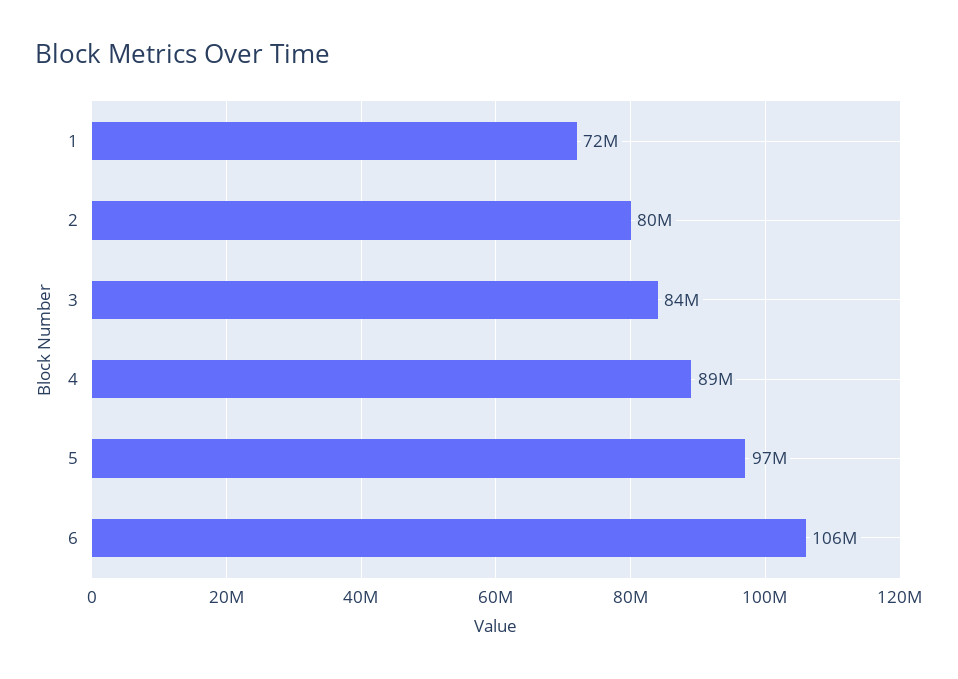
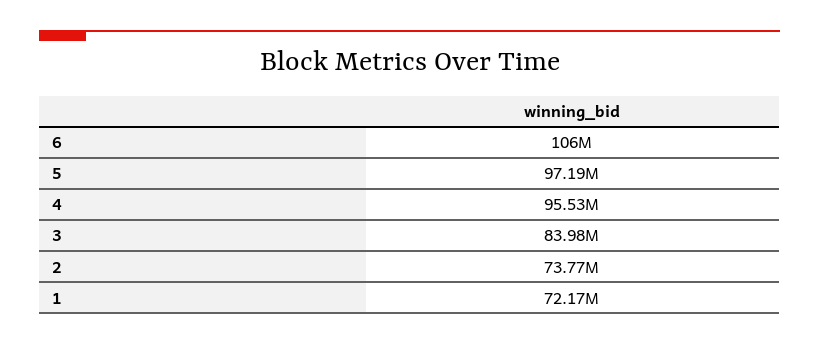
2: 80000000 -> 73770000
4: 89000000 -> 95530000

